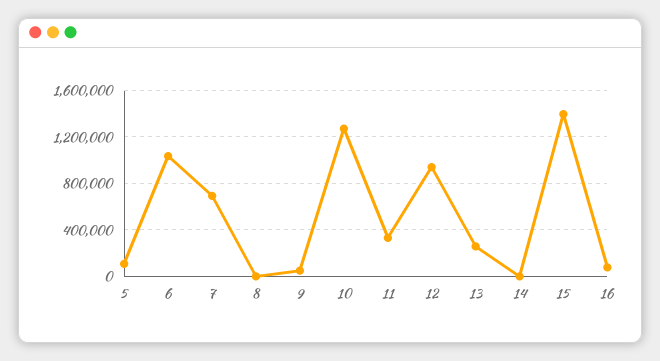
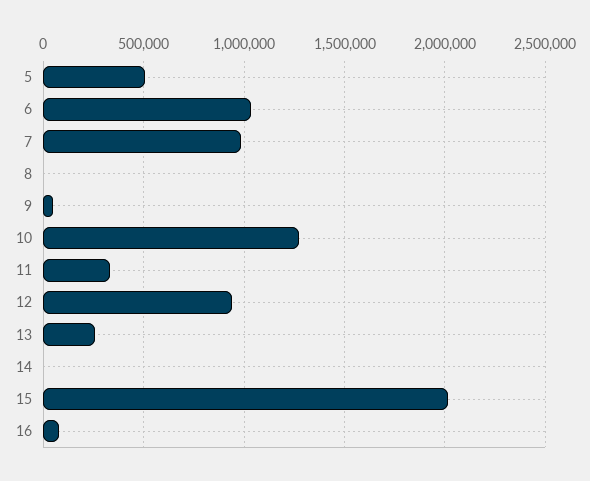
5: 100000 -> 500000
7: 700000 -> 1000000
15: 1400000 -> 2000000

